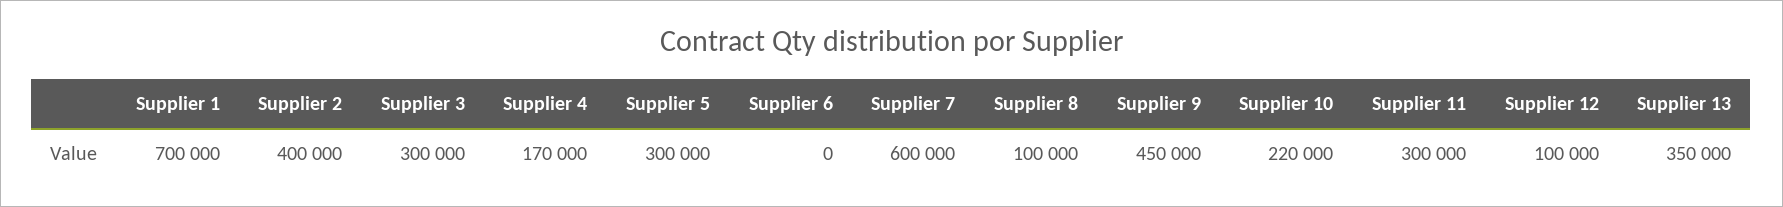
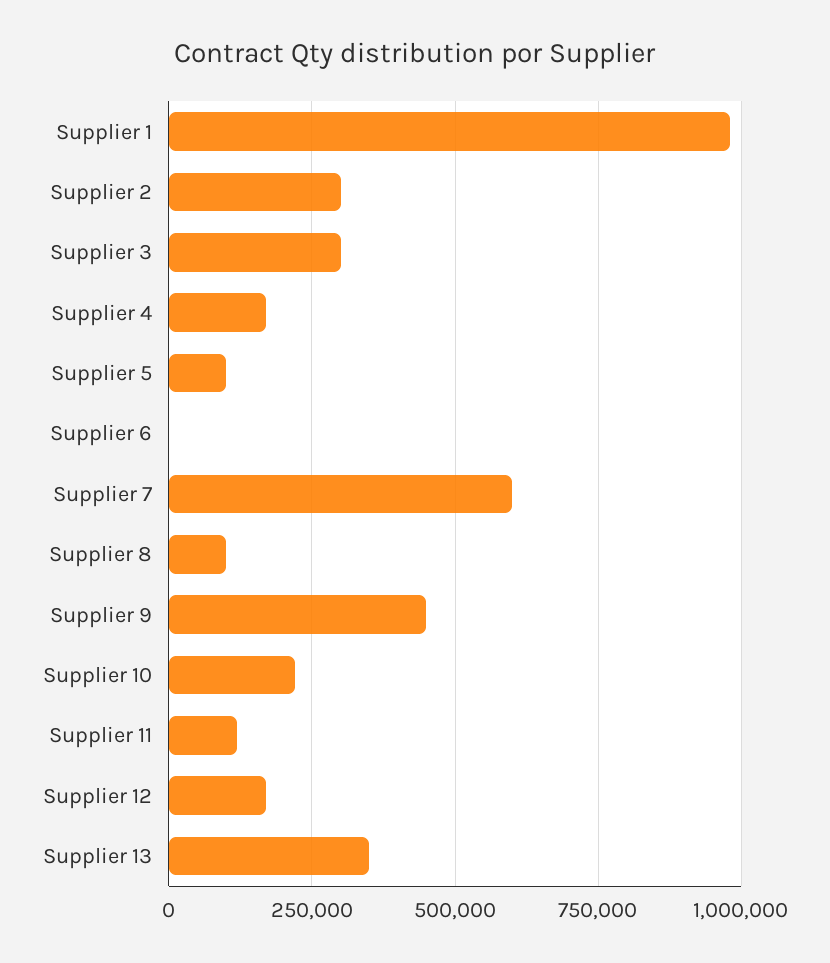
Supplier 1: 700000 -> 975000
Supplier 2: 400000 -> 300000
Supplier 5: 300000 -> 100000
Supplier 11: 300000 -> 125000
Supplier 12: 100000 -> 175000

